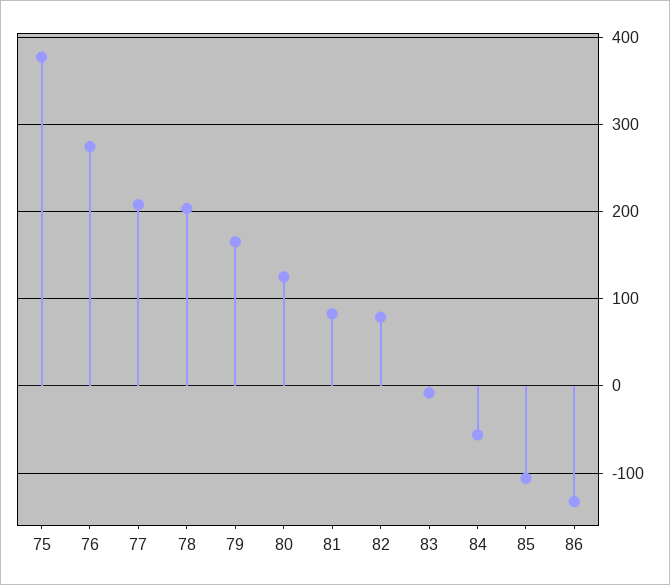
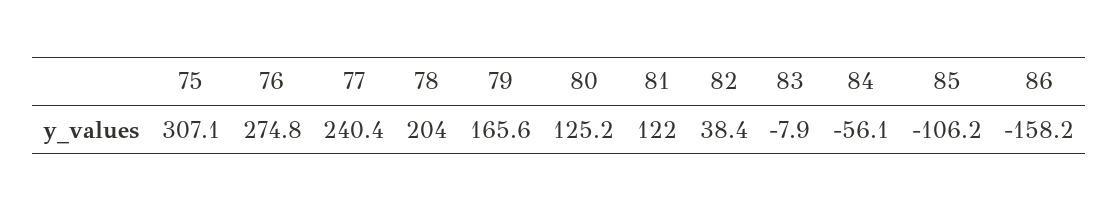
75: 380 -> 307.1
77: 210 -> 240.4
81: 80 -> 122
82: 80 -> 38.4
86: -130 -> -158.2

